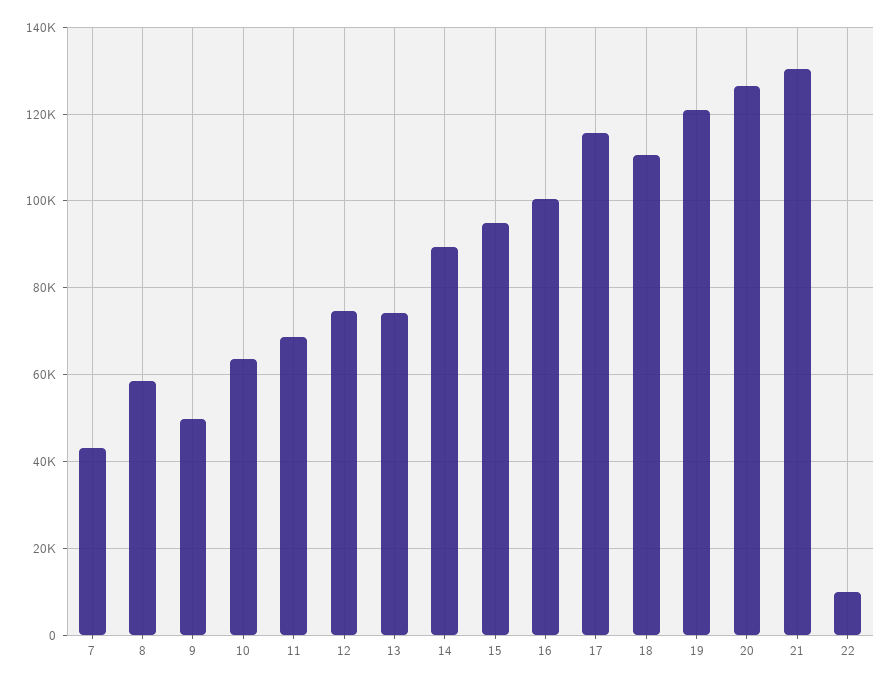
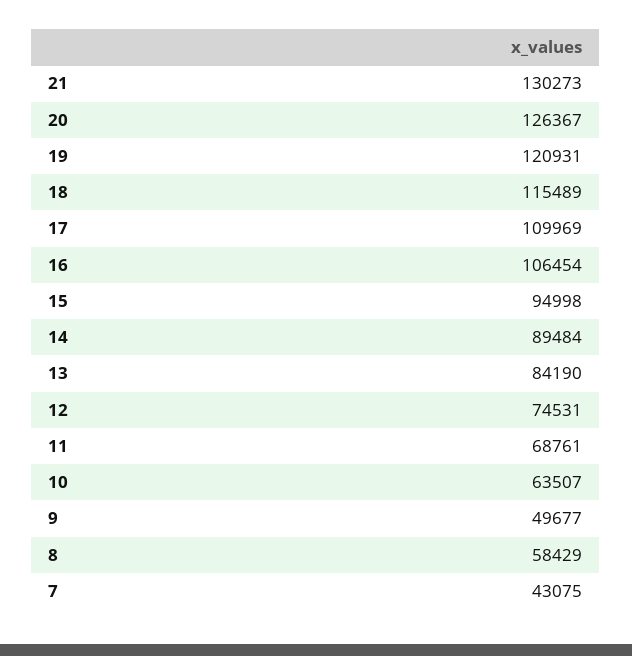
13: 74000 -> 84190
16: 100000 -> 106454
17: 116000 -> 109969
18: 110000 -> 115489
22: 10000 -> none

